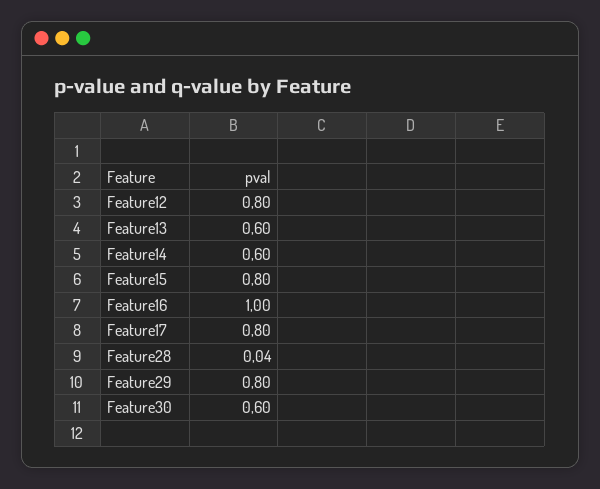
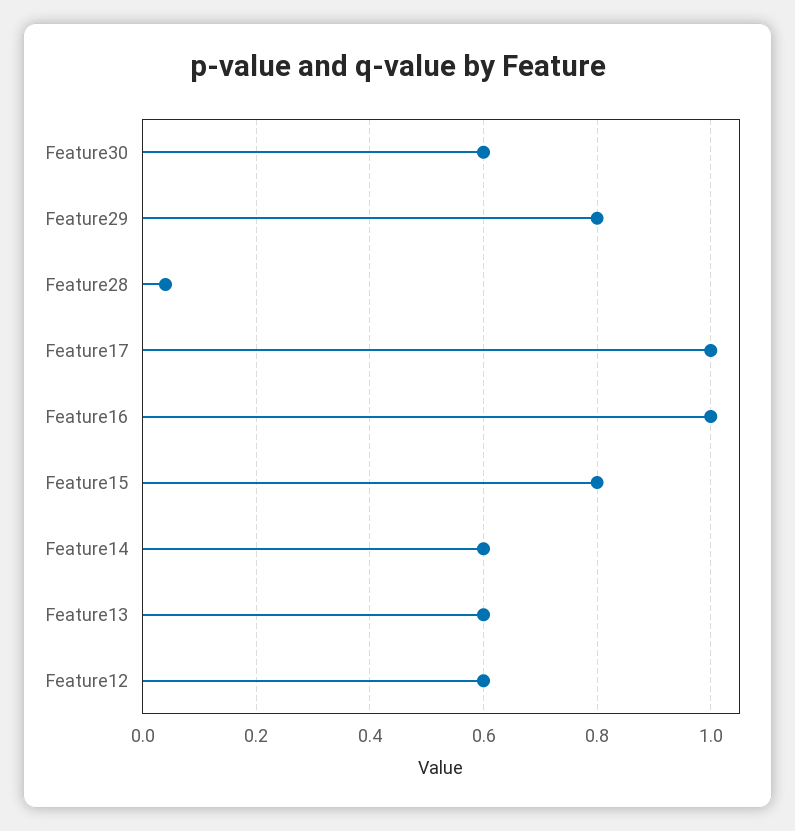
Feature12: 0.8 -> 0.6
Feature17: 0.8 -> 1

